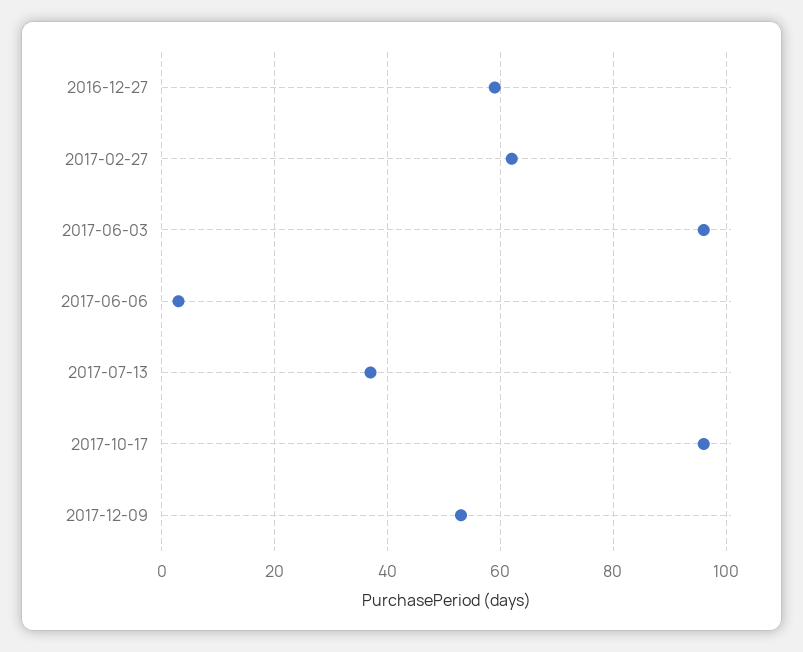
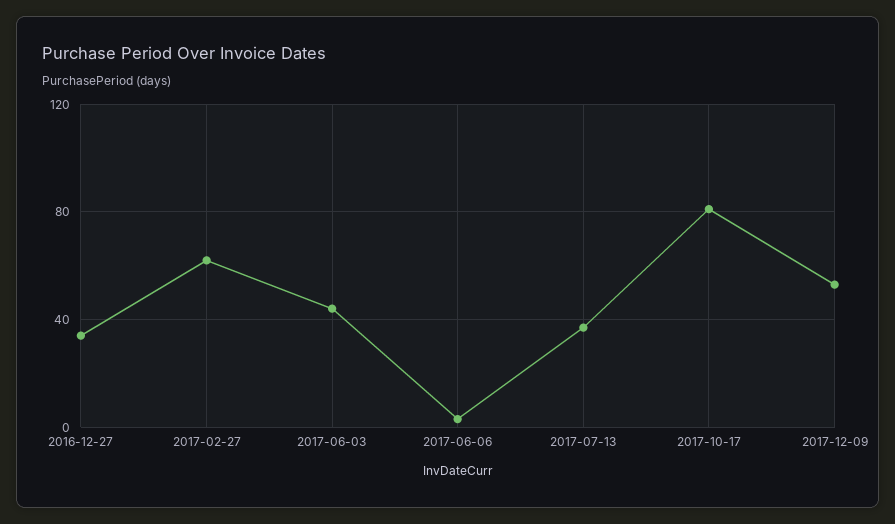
2016-12-27: 60 -> 35
2017-06-03: 95 -> 45
2017-10-17: 95 -> 80

